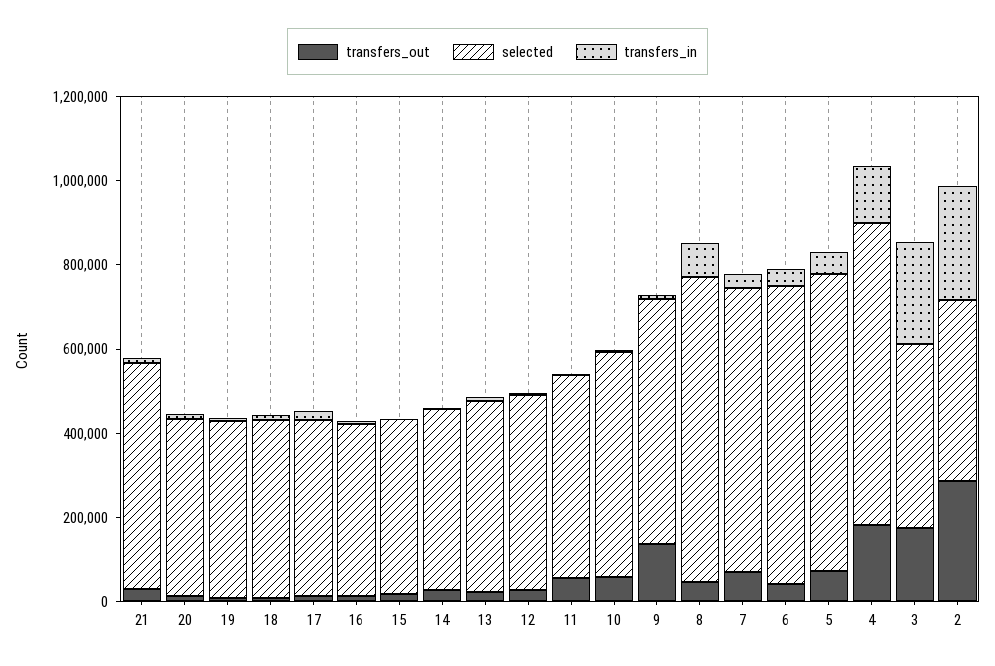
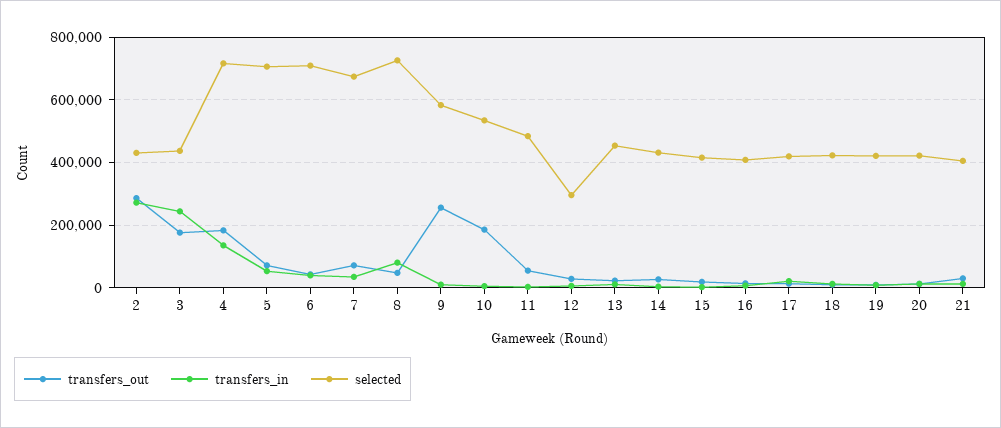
selected, 21: 550000 -> 400000
selected, 12: 450000 -> 300000
transfers_out, 10: 50000 -> 180000
transfers_out, 9: 150000 -> 260000

